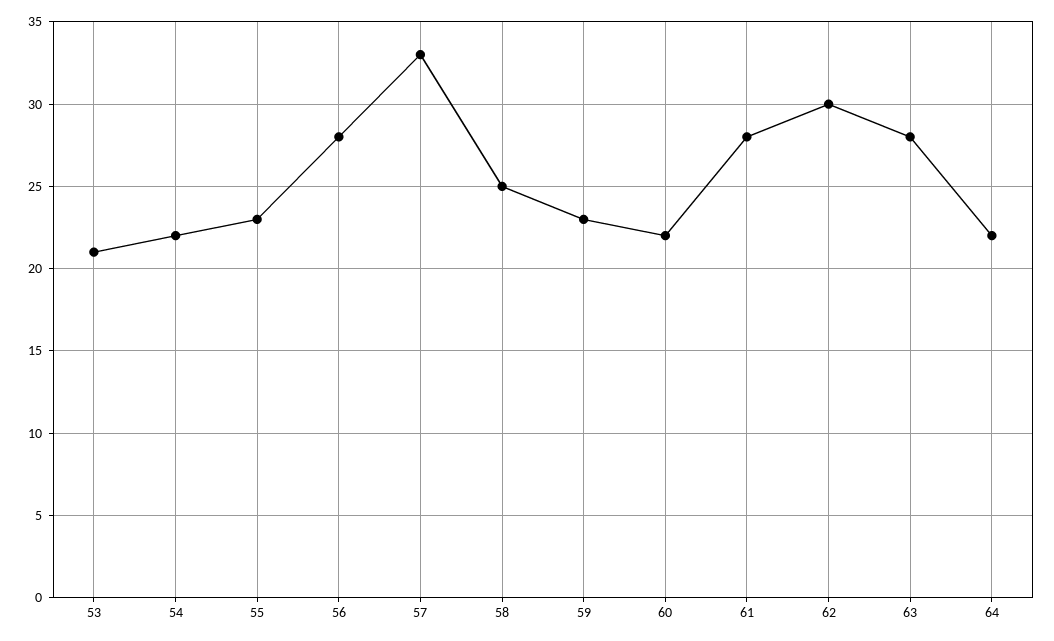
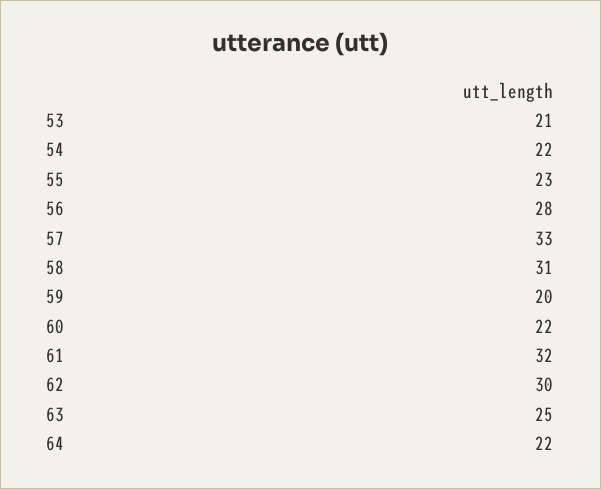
58: 25 -> 31
59: 23 -> 20
61: 28 -> 32
63: 28 -> 25

